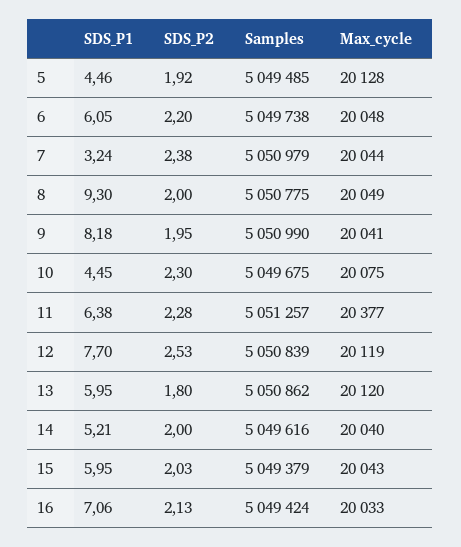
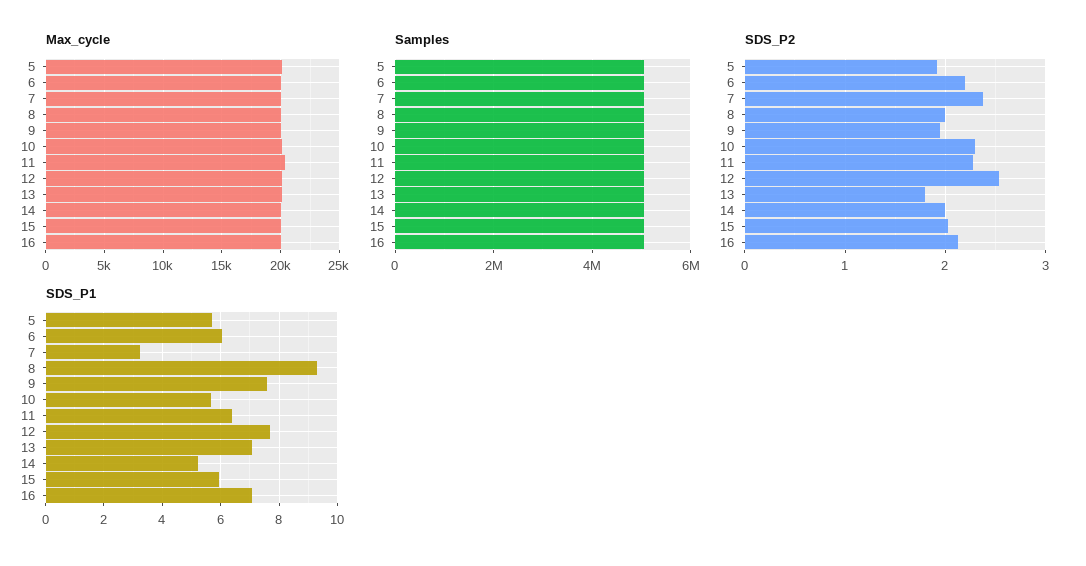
SDS_P1, 5: 4.46 -> 5.75
SDS_P1, 9: 8.18 -> 7.5
SDS_P1, 10: 4.45 -> 5.75
SDS_P1, 13: 5.95 -> 7

